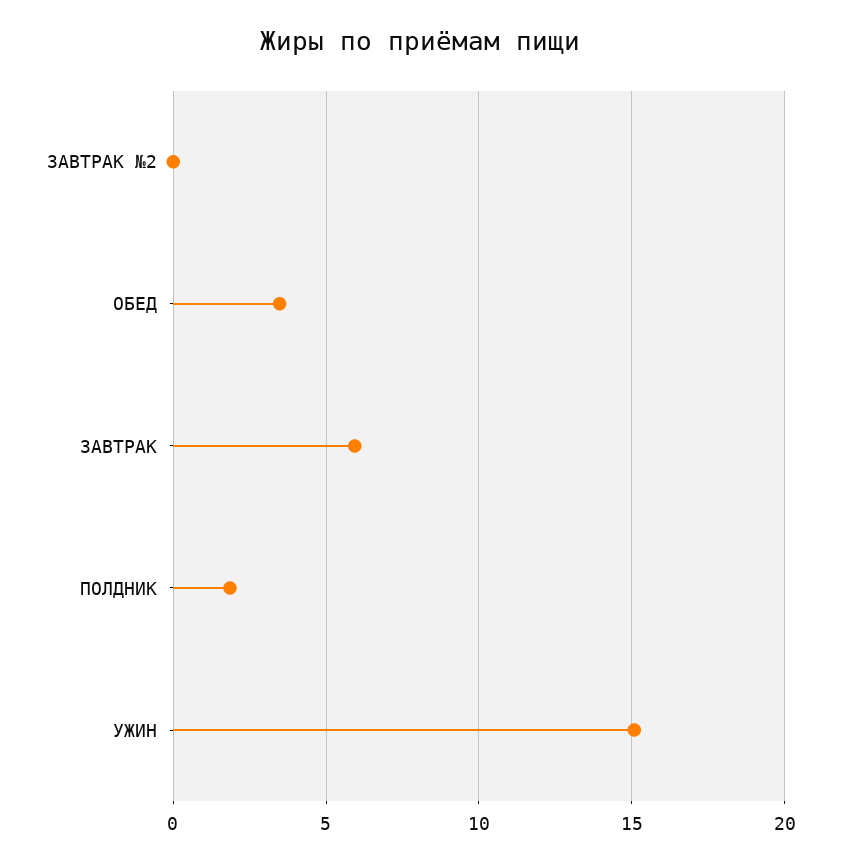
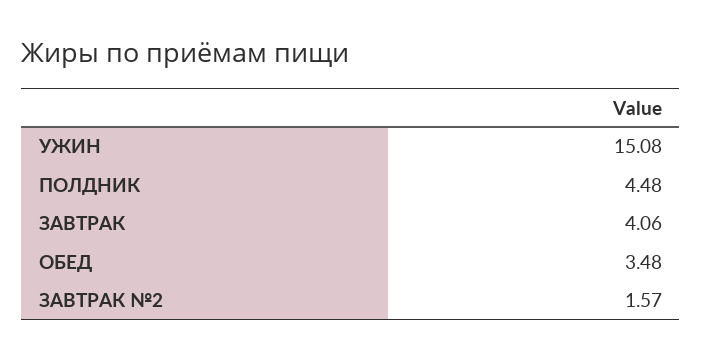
ЗАВТРАК №2: 0 -> 1.57
ЗАВТРАК: 6 -> 4.06
ПОЛДНИК: 2 -> 4.48

